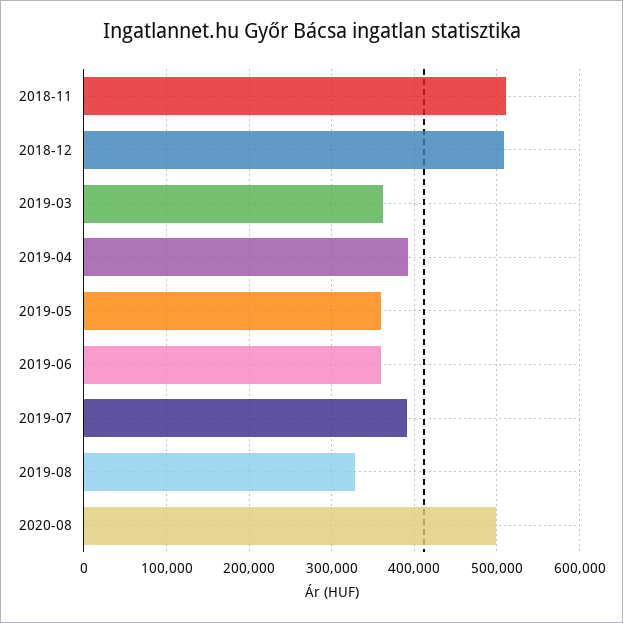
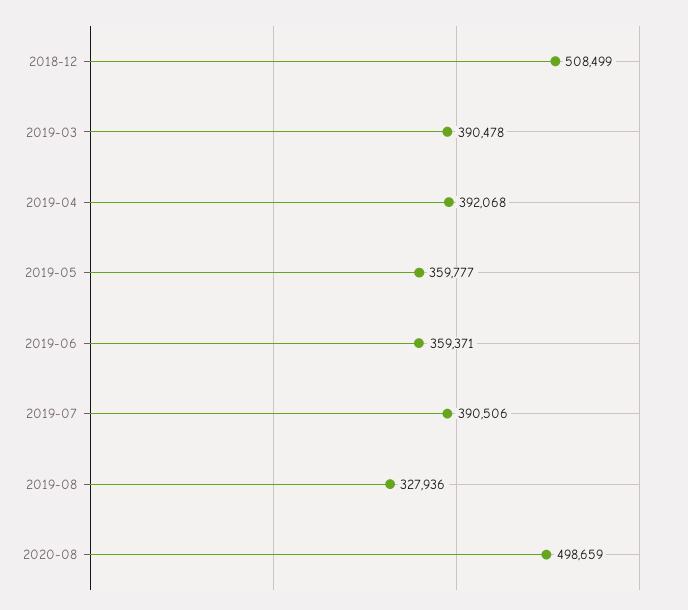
2018-11: 510000 -> none
2019-03: 360000 -> 390478

